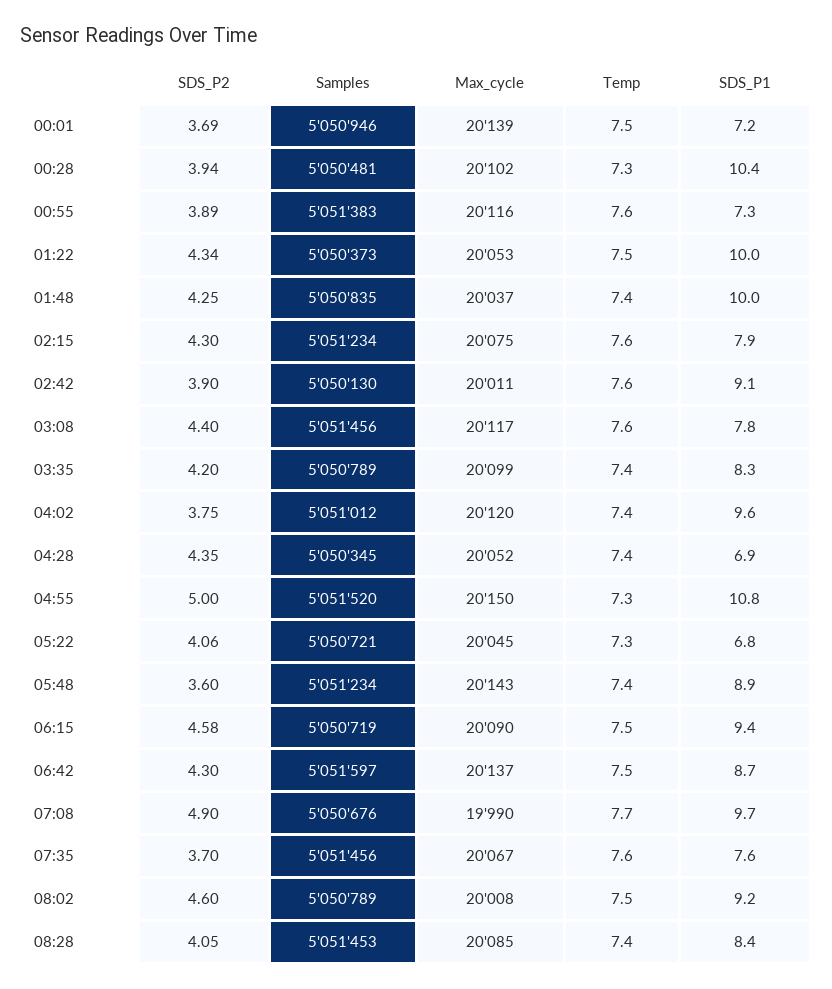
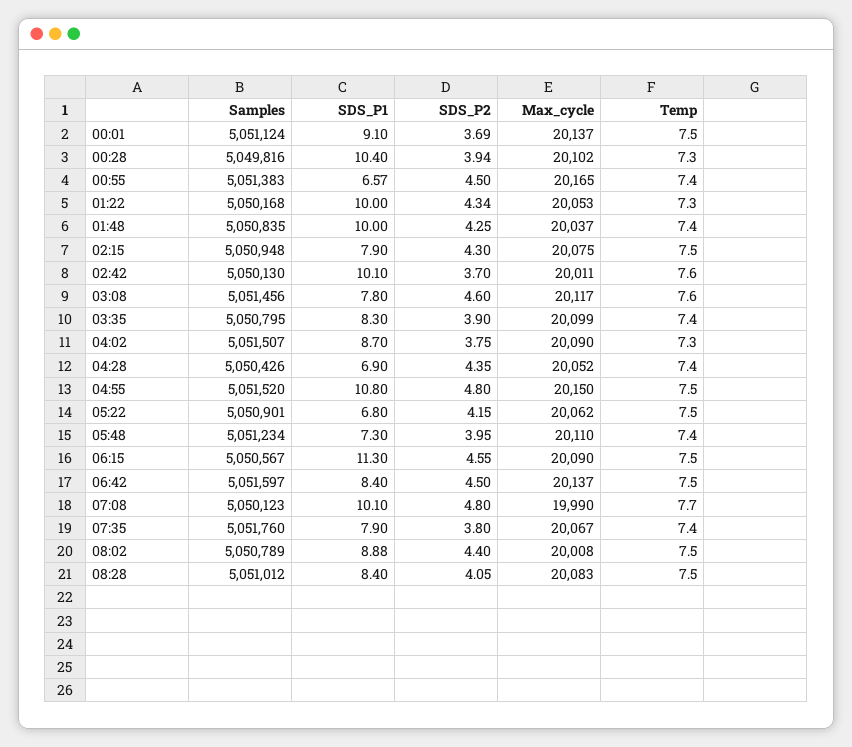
Samples, 00:01: 5050946 -> 5051124
Max_cycle, 00:01: 20139 -> 20137
SDS_P1, 00:01: 7.2 -> 9.1
Samples, 00:28: 5050481 -> 5049816
SDS_P2, 00:55: 3.89 -> 4.5
Max_cycle, 00:55: 20116 -> 20165
Temp, 00:55: 7.6 -> 7.4
SDS_P1, 00:55: 7.3 -> 6.57
Samples, 01:22: 5050373 -> 5050168
Temp, 01:22: 7.5 -> 7.3
Samples, 02:15: 5051234 -> 5050948
Temp, 02:15: 7.6 -> 7.5
SDS_P2, 02:42: 3.9 -> 3.7
SDS_P1, 02:42: 9.1 -> 10.1
SDS_P2, 03:08: 4.4 -> 4.6
SDS_P2, 03:35: 4.2 -> 3.9
Samples, 03:35: 5050789 -> 5050795
Samples, 04:02: 5051012 -> 5051507
Max_cycle, 04:02: 20120 -> 20090
Temp, 04:02: 7.4 -> 7.3
SDS_P1, 04:02: 9.6 -> 8.7
Samples, 04:28: 5050345 -> 5050426
SDS_P2, 04:55: 5 -> 4.8
Temp, 04:55: 7.3 -> 7.5
SDS_P2, 05:22: 4.06 -> 4.15
Samples, 05:22: 5050721 -> 5050901
Max_cycle, 05:22: 20045 -> 20062
Temp, 05:22: 7.3 -> 7.5
SDS_P2, 05:48: 3.6 -> 3.95
Max_cycle, 05:48: 20143 -> 20110
SDS_P1, 05:48: 8.9 -> 7.3
SDS_P2, 06:15: 4.58 -> 4.55
Samples, 06:15: 5050719 -> 5050567
SDS_P1, 06:15: 9.4 -> 11.3
SDS_P2, 06:42: 4.3 -> 4.5
SDS_P1, 06:42: 8.7 -> 8.4
SDS_P2, 07:08: 4.9 -> 4.8
Samples, 07:08: 5050676 -> 5050123
SDS_P1, 07:08: 9.7 -> 10.1
SDS_P2, 07:35: 3.7 -> 3.8
Samples, 07:35: 5051456 -> 5051760
Temp, 07:35: 7.6 -> 7.4
SDS_P1, 07:35: 7.6 -> 7.9
SDS_P2, 08:02: 4.6 -> 4.4
SDS_P1, 08:02: 9.2 -> 8.88
Samples, 08:28: 5051453 -> 5051012
Max_cycle, 08:28: 20085 -> 20083
Temp, 08:28: 7.4 -> 7.5

